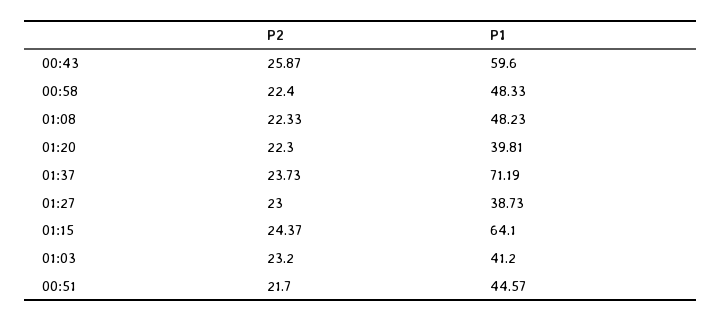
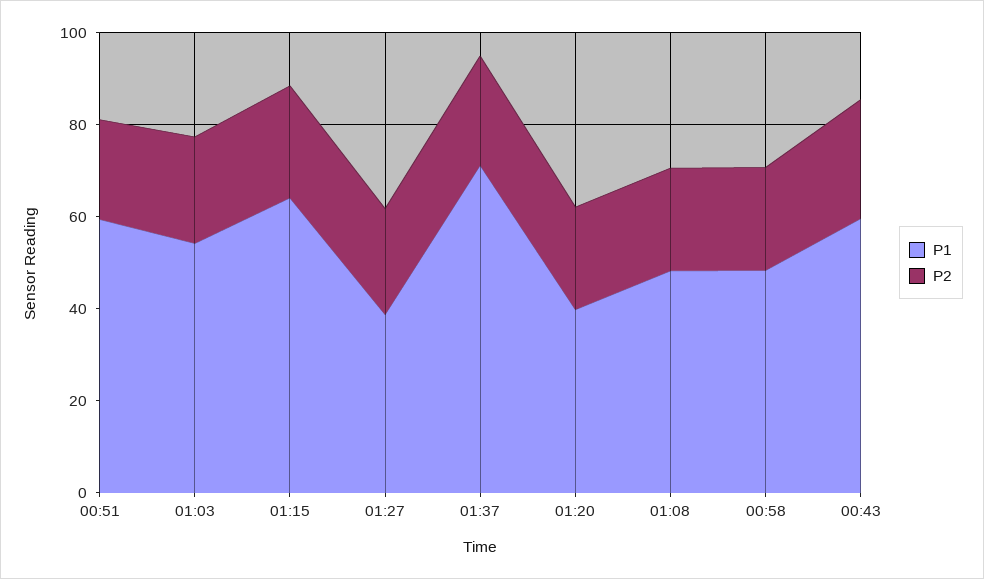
P1, 01:03: 41.2 -> 55
P1, 00:51: 44.57 -> 60

